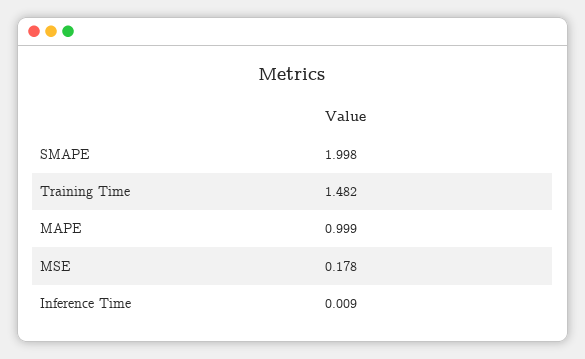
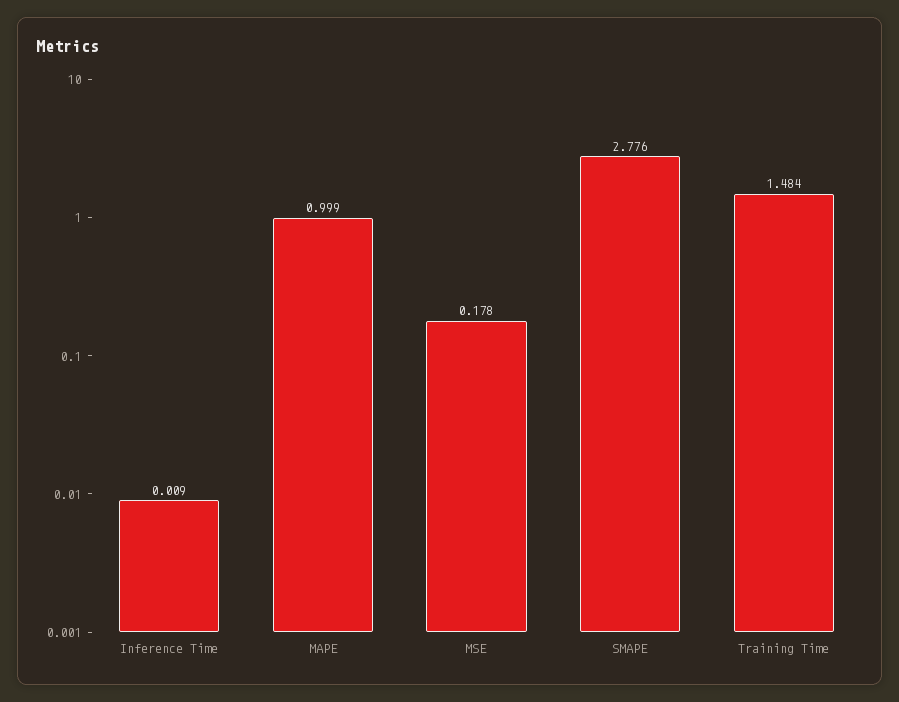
SMAPE: 1.998 -> 2.776
Training Time: 1.482 -> 1.484

